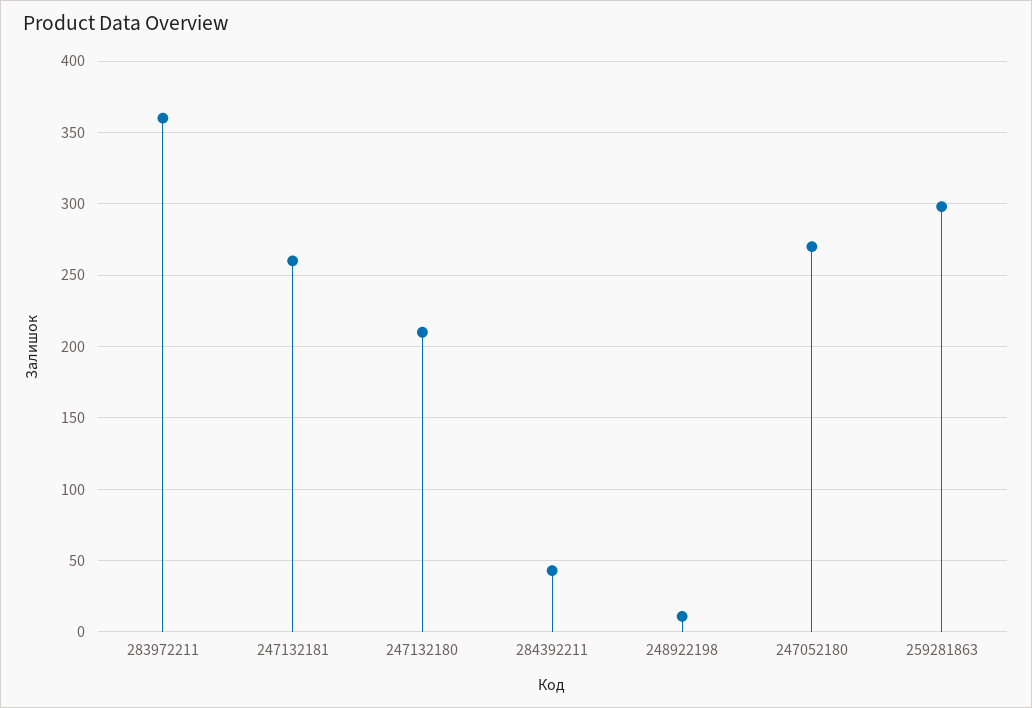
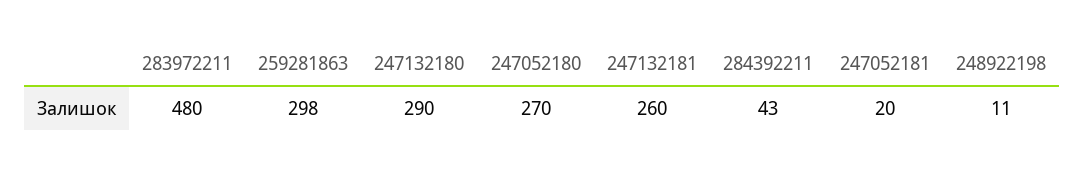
283972211: 360 -> 480
247132180: 210 -> 290
247052181: none -> 20

